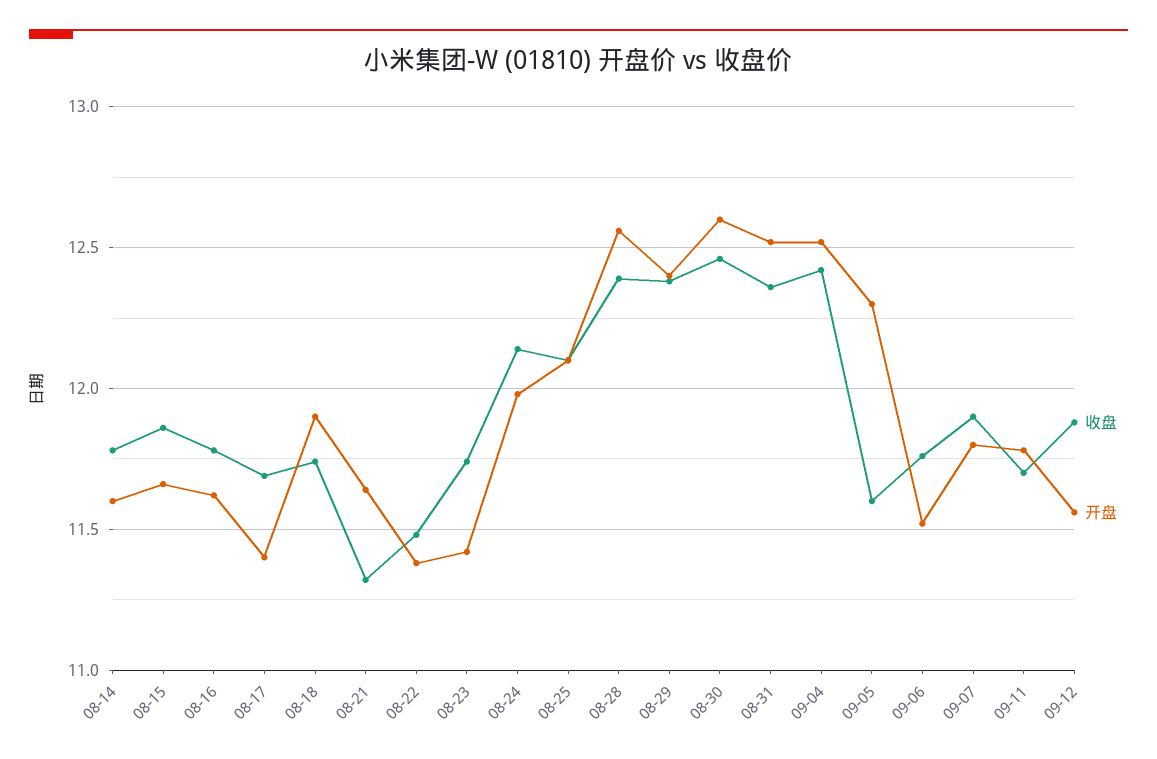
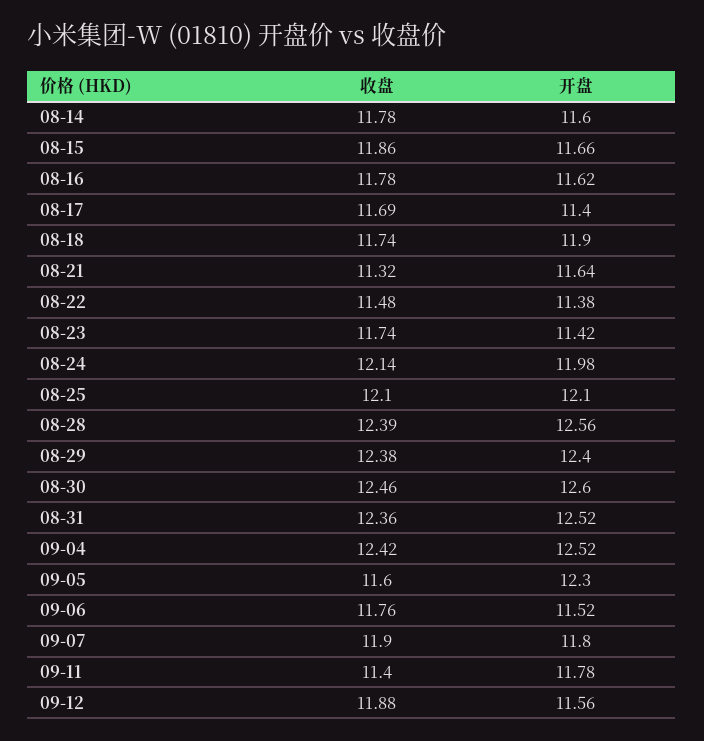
收盘, 09-11: 11.7 -> 11.4

